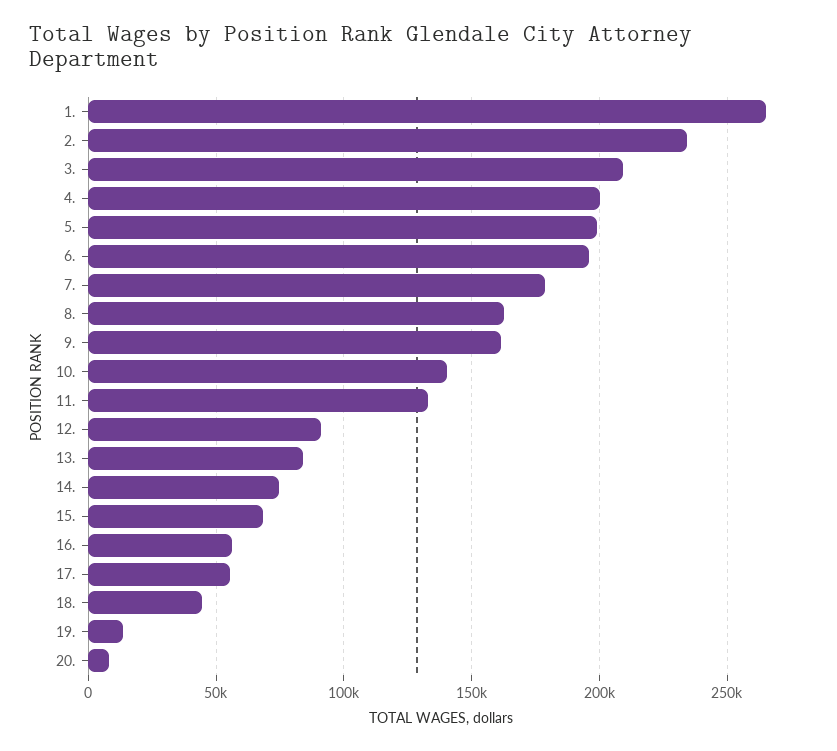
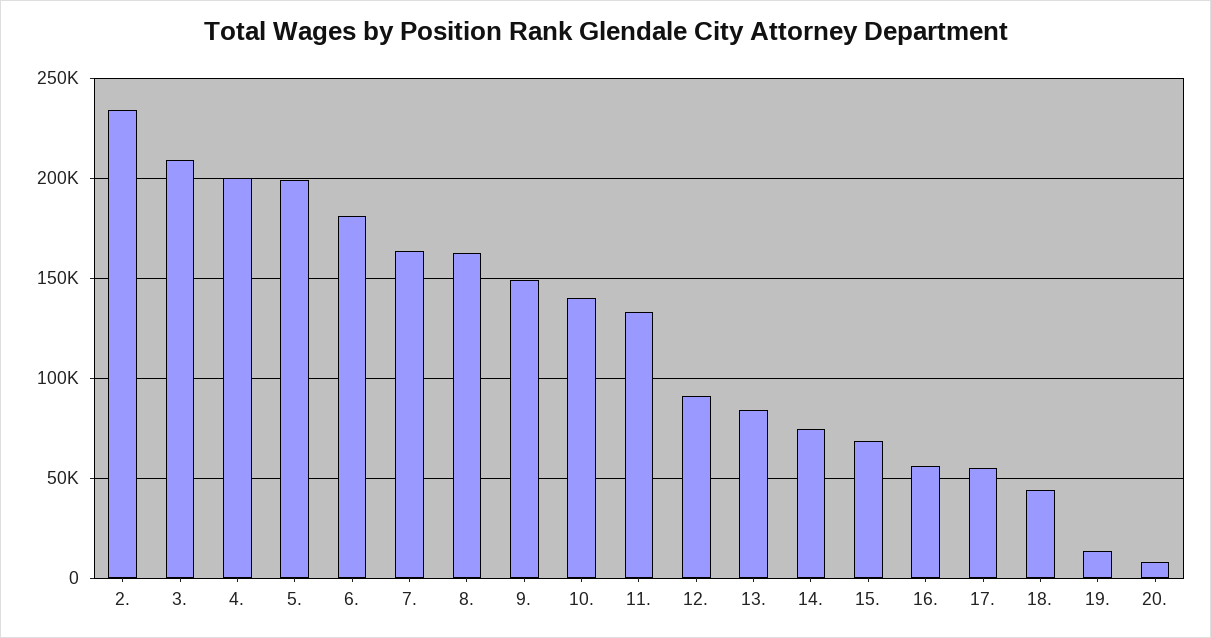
1.: 265000 -> none
6.: 195000 -> 180000
7.: 180000 -> 165000
9.: 160000 -> 150000

